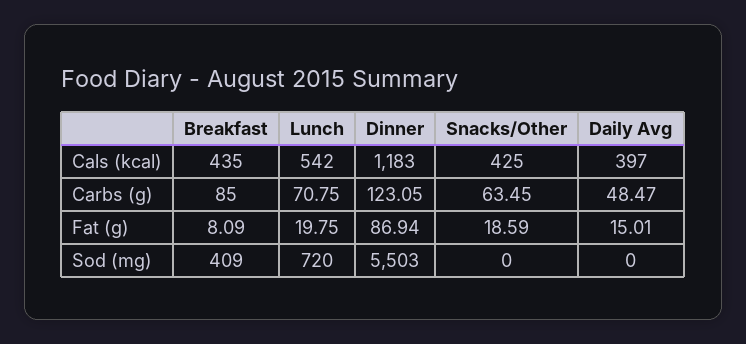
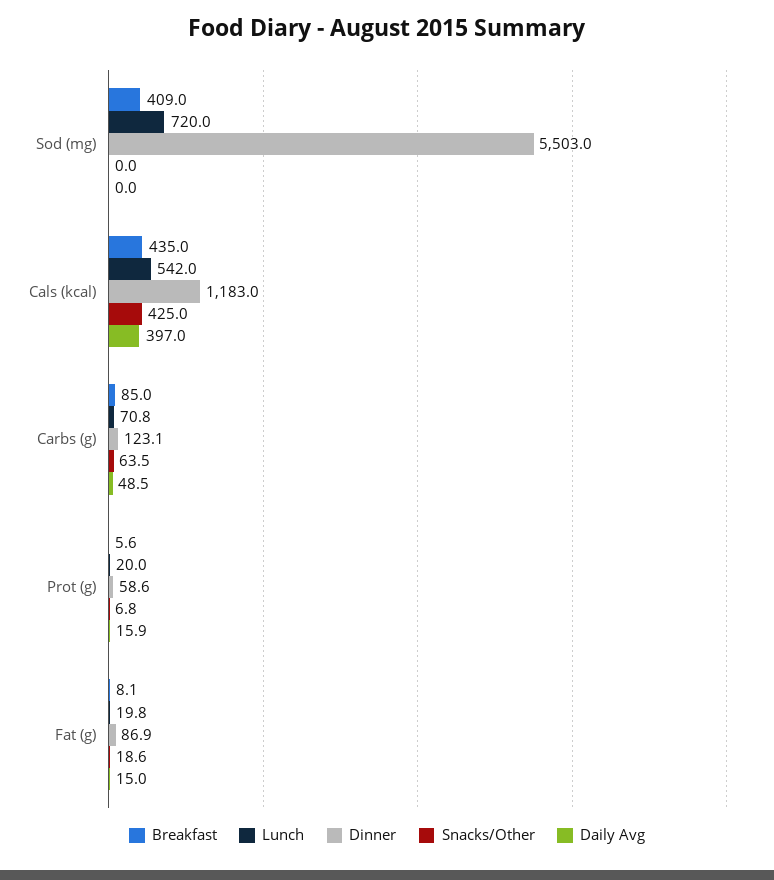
Breakfast, Prot (g): none -> 5.6
Lunch, Prot (g): none -> 20
Dinner, Prot (g): none -> 58.6
Snacks/Other, Prot (g): none -> 6.8
Daily Avg, Prot (g): none -> 15.9

